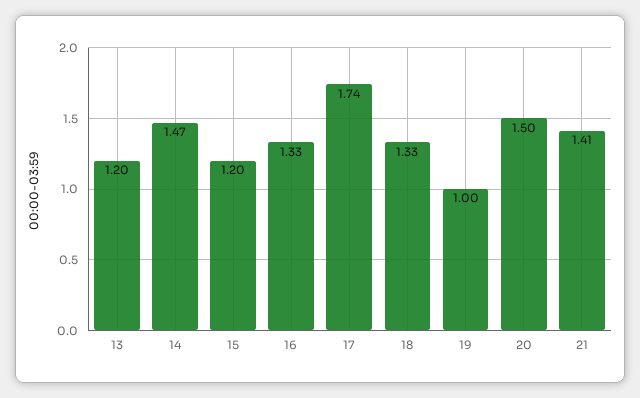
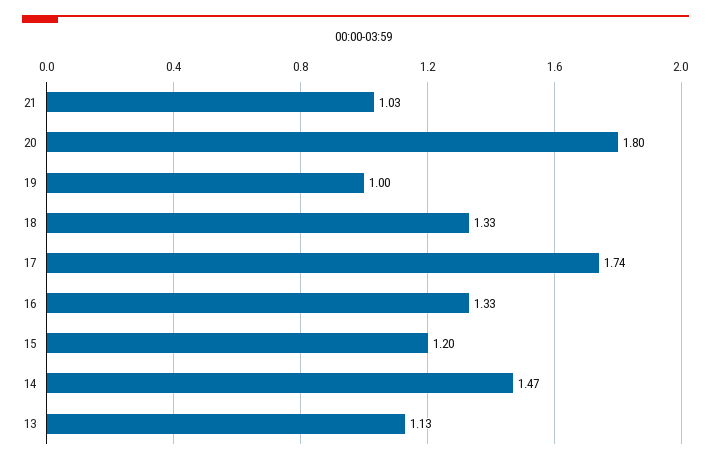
13: 1.2 -> 1.13
20: 1.5 -> 1.8
21: 1.41 -> 1.03

